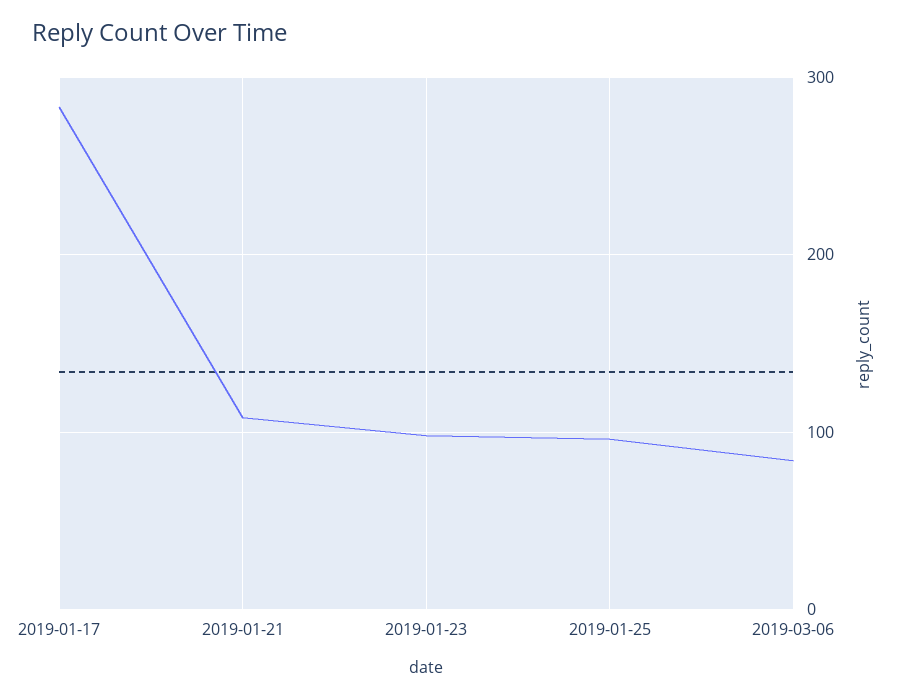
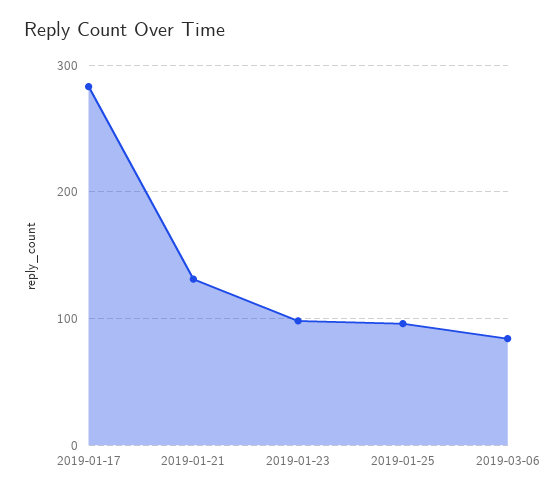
2019-01-21: 110 -> 130

